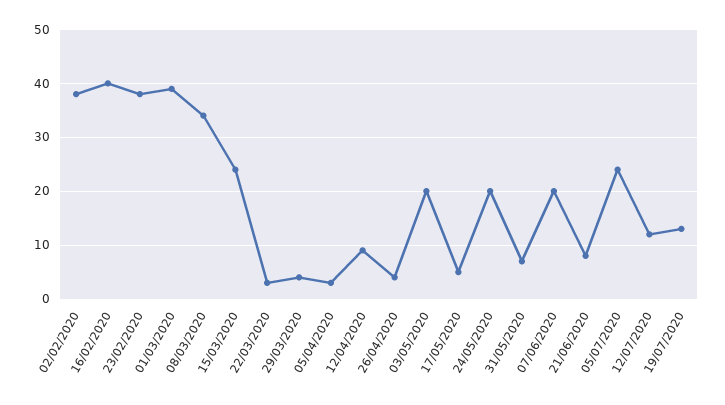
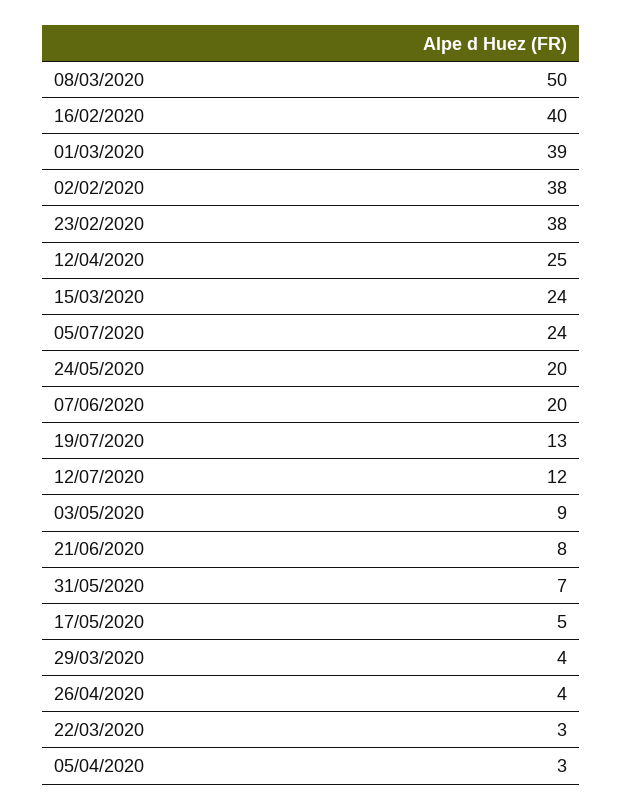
08/03/2020: 35 -> 50
12/04/2020: 10 -> 25
03/05/2020: 20 -> 9

